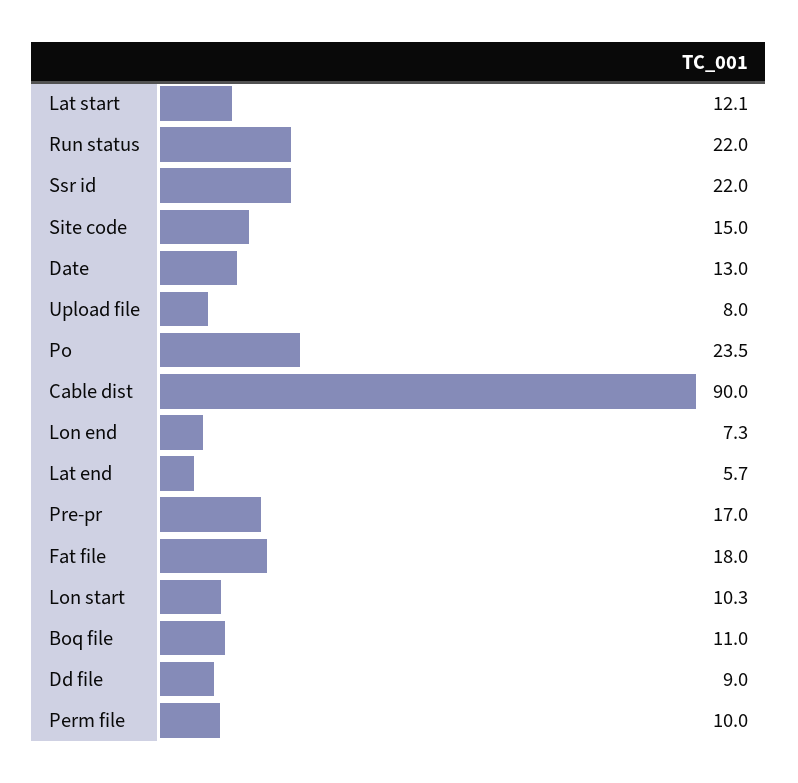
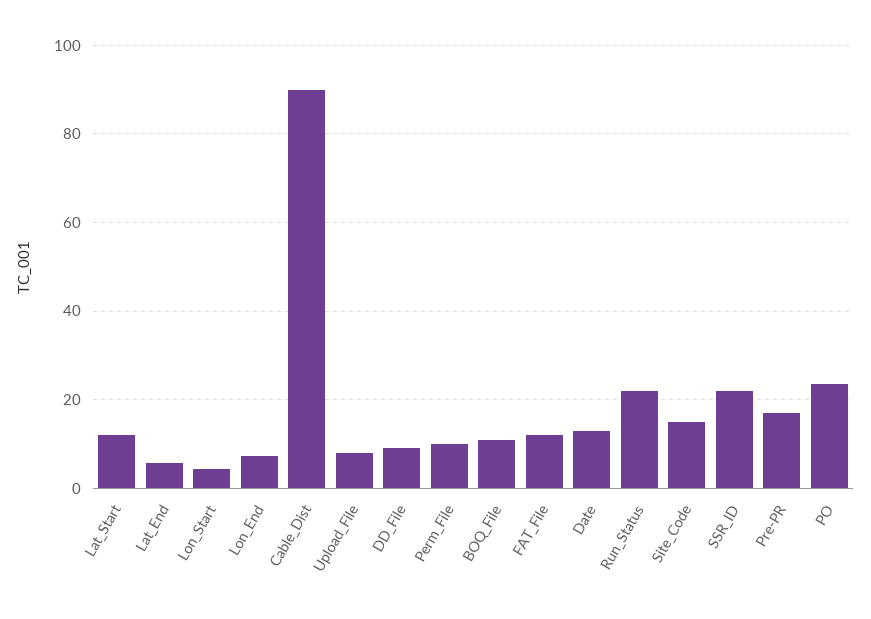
Fat file: 18 -> 12
Lon start: 10.3 -> 4

